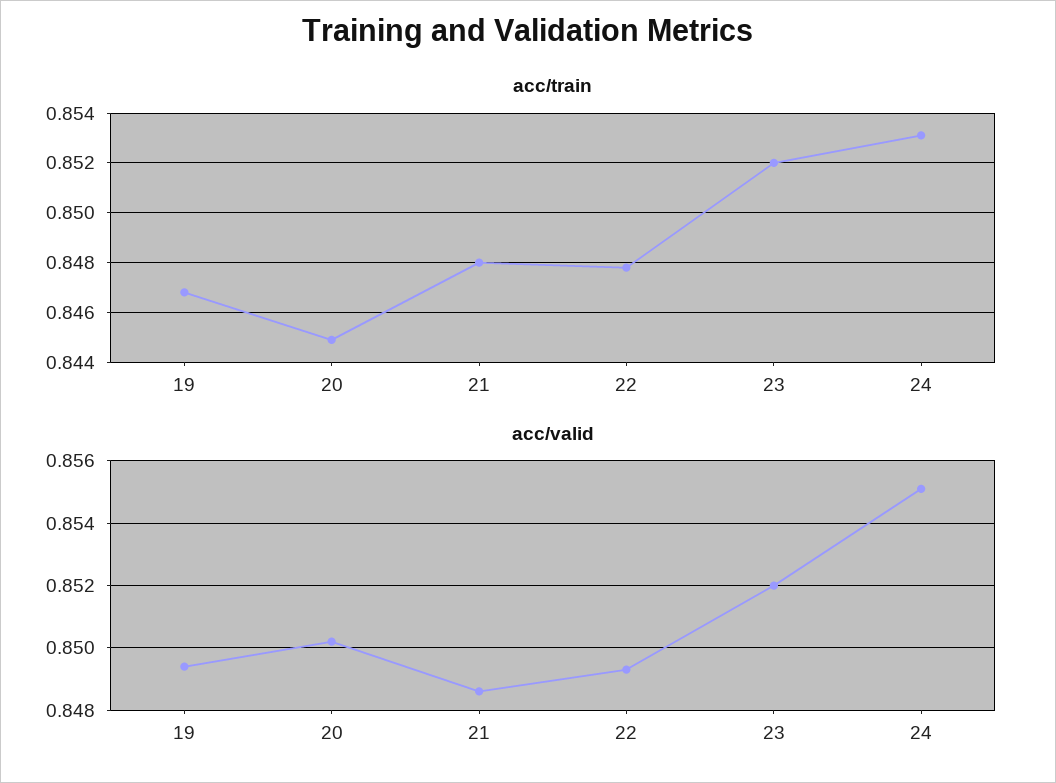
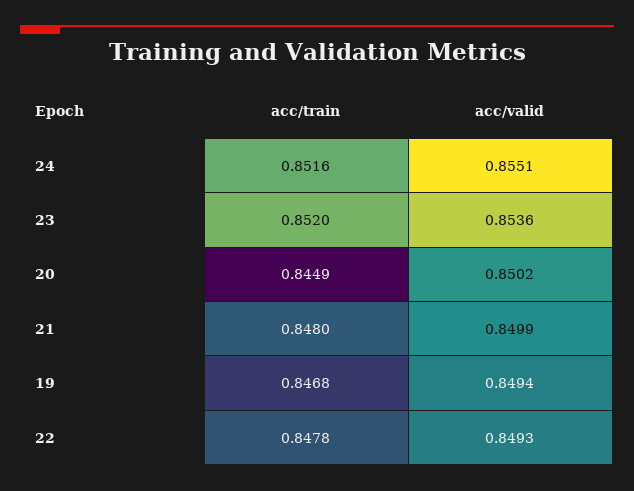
acc/train, 24: 0.853 -> 0.8516
acc/valid, 21: 0.8485 -> 0.8499
acc/valid, 23: 0.852 -> 0.8536

